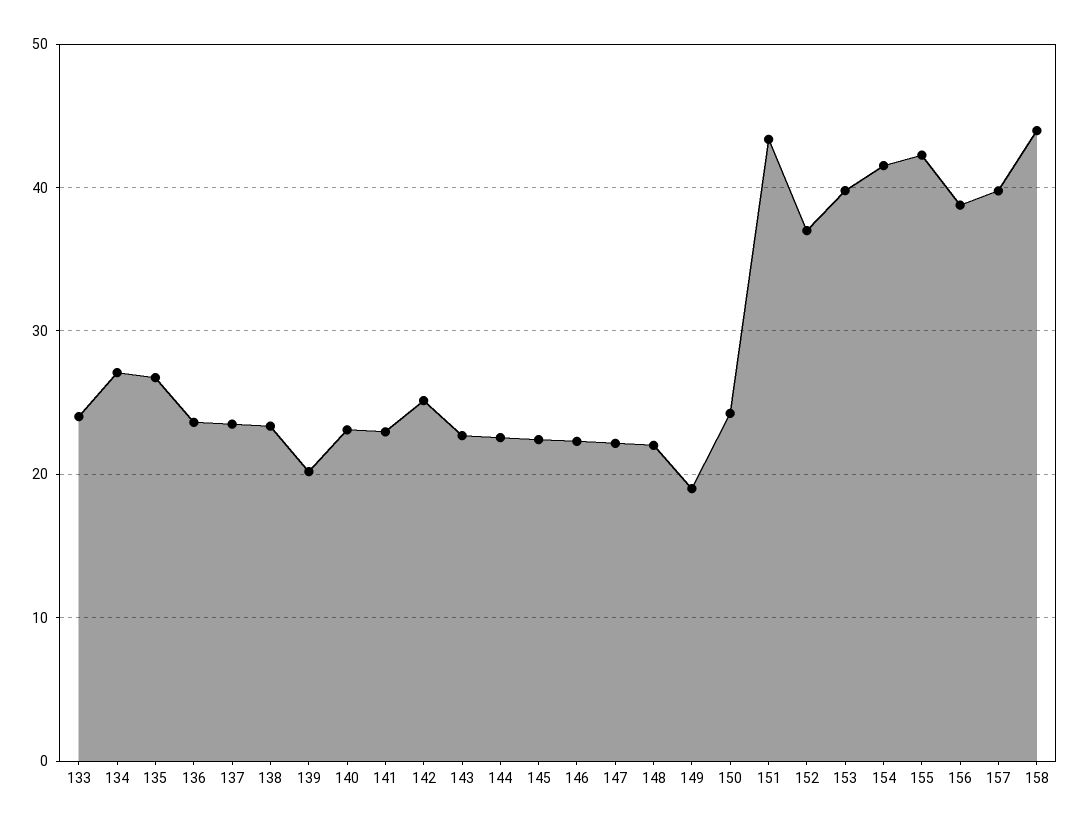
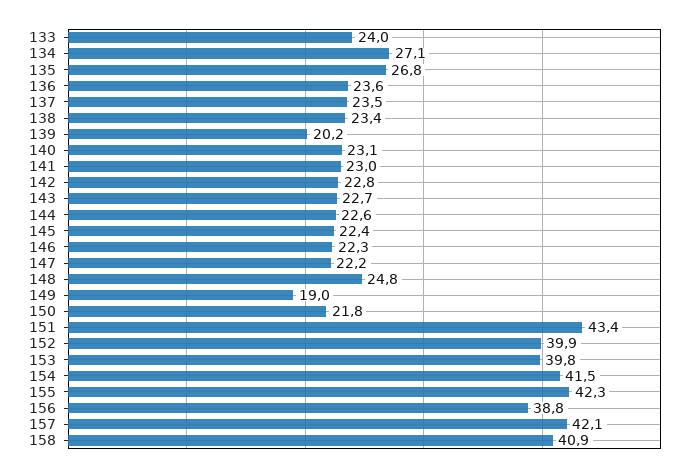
142: 25 -> 22.8
148: 22 -> 24.8
150: 24 -> 21.8
152: 37 -> 39.9
157: 40 -> 42.1
158: 44 -> 40.9

